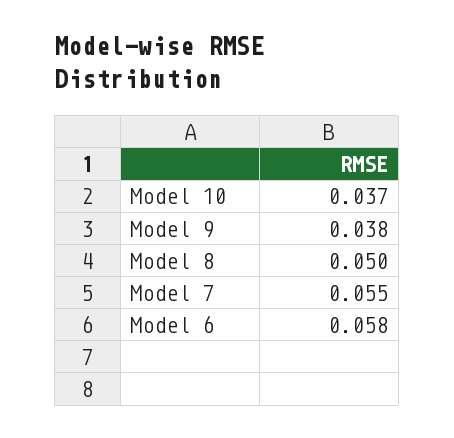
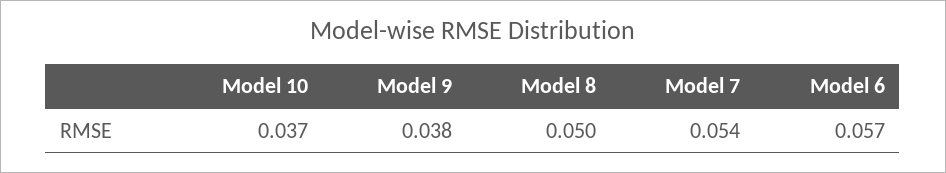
Model 7: 0.055 -> 0.054
Model 6: 0.058 -> 0.057

